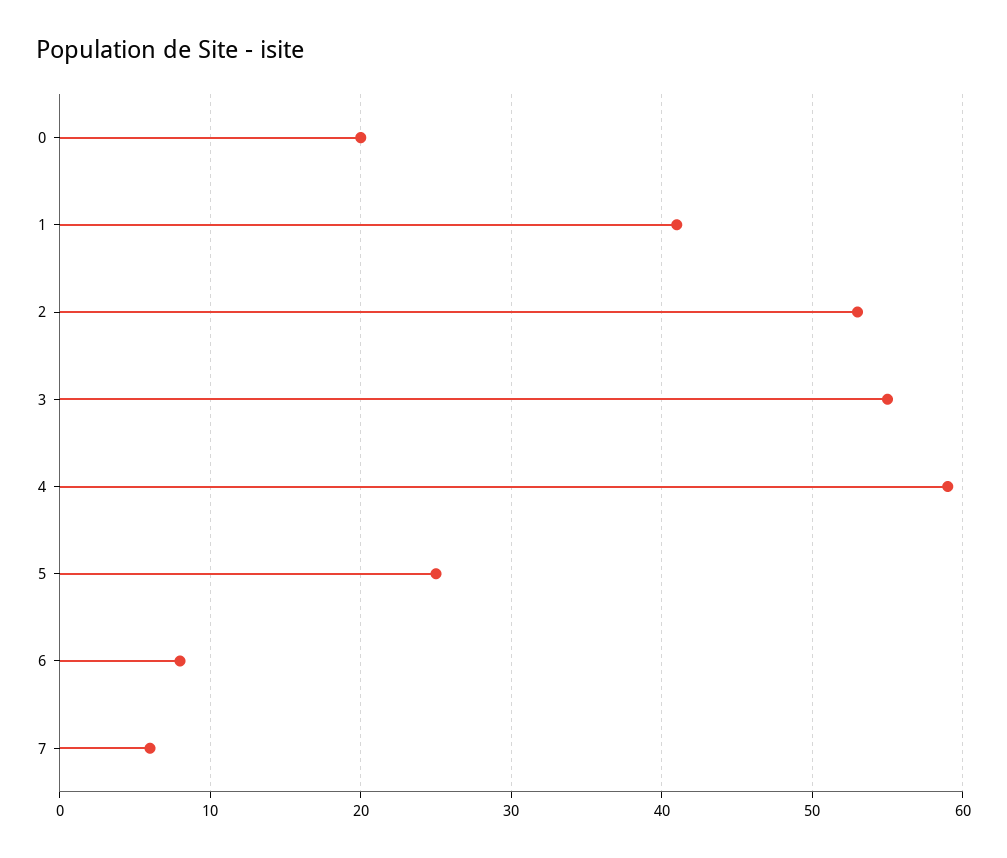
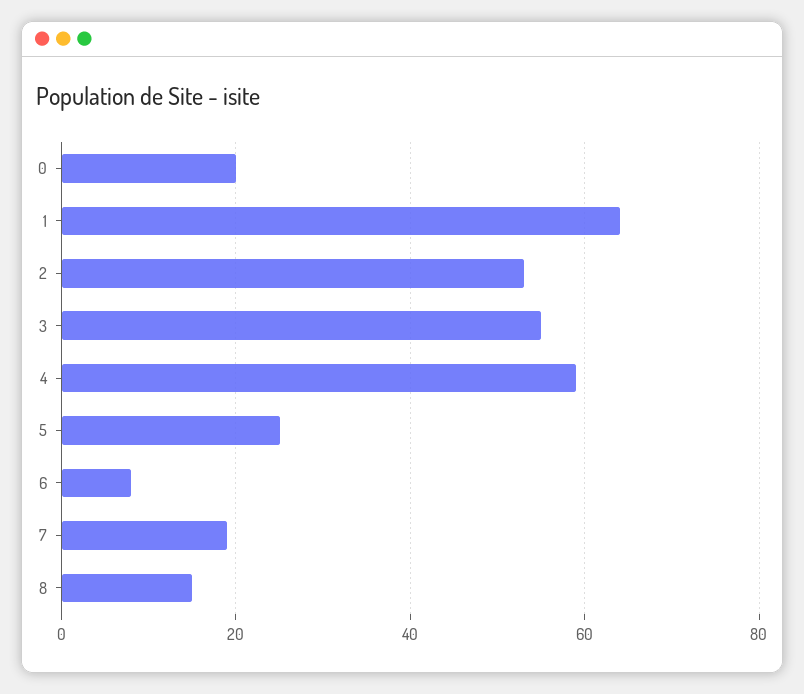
1: 41 -> 65
7: 6 -> 20
8: none -> 15

